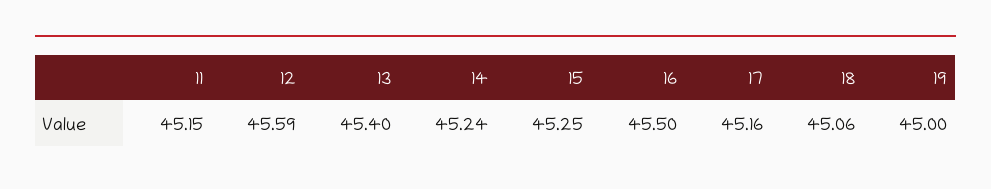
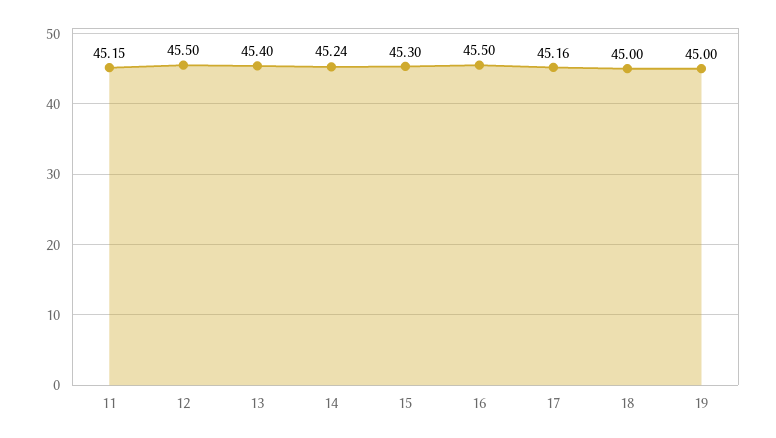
12: 45.59 -> 45.5
15: 45.25 -> 45.3
18: 45.06 -> 45

